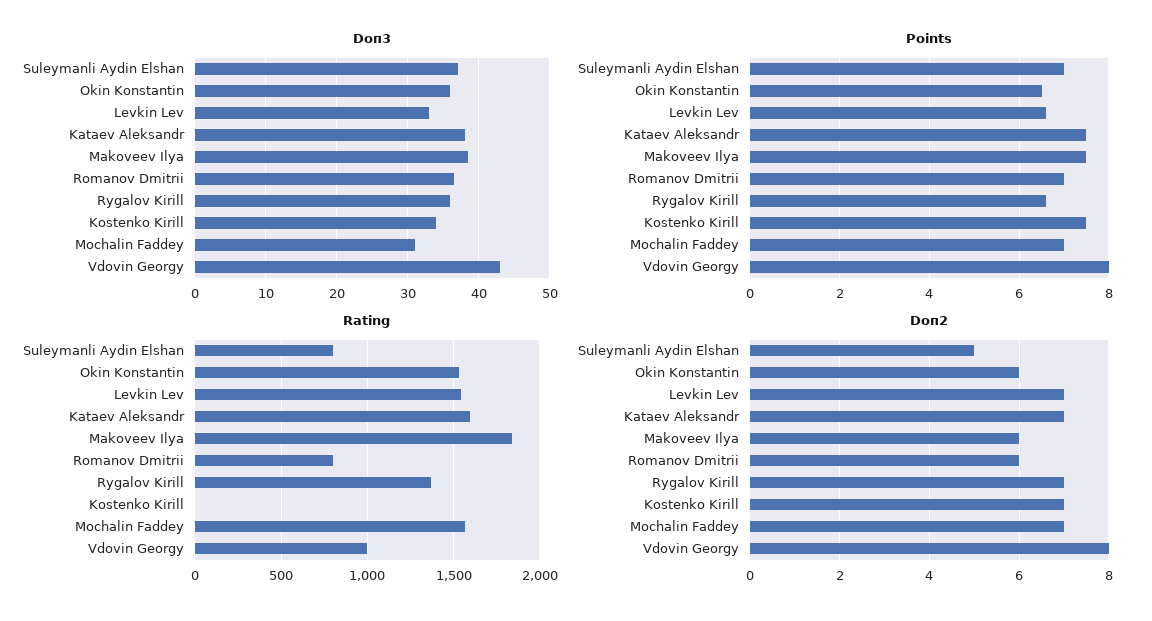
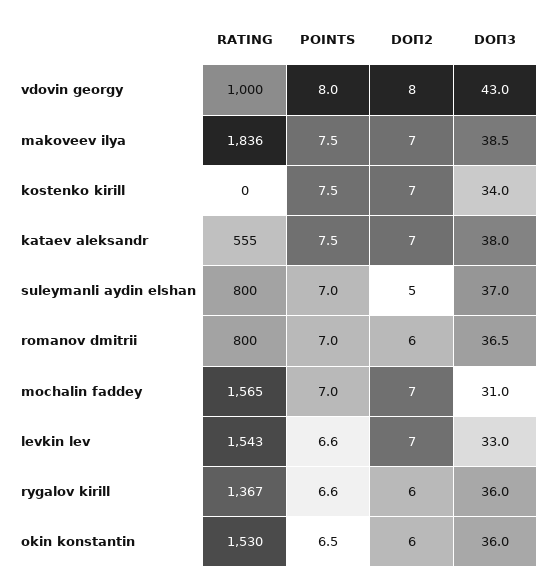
Rating, Kataev Aleksandr: 1600 -> 555
Doп2, Makoveev Ilya: 6 -> 7
Doп2, Rygalov Kirill: 7 -> 6

